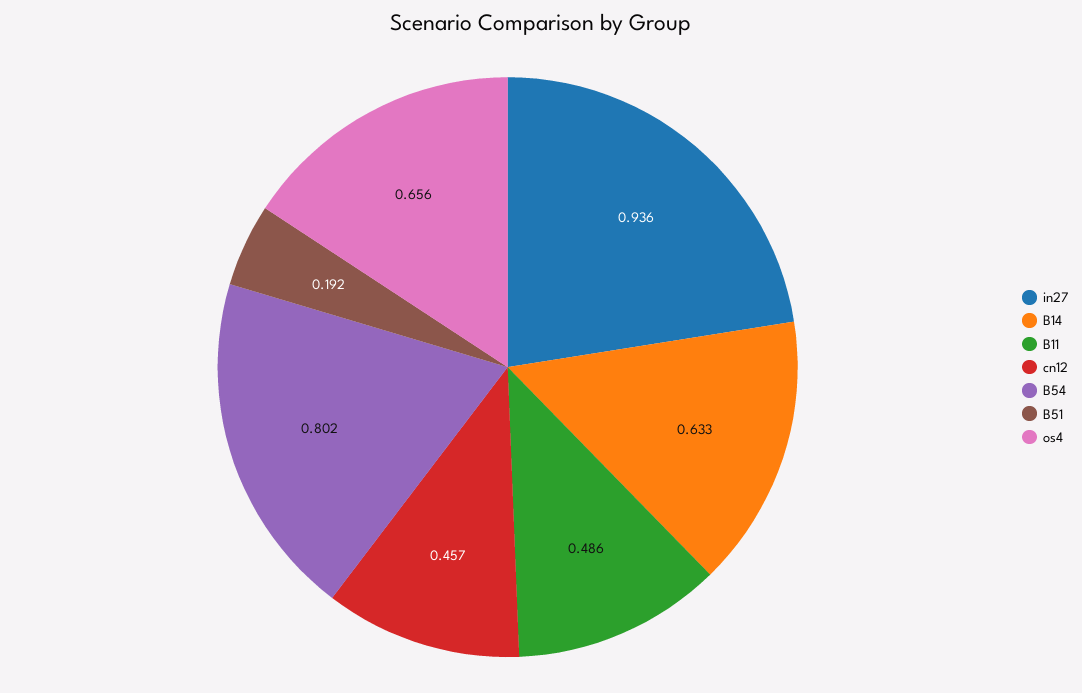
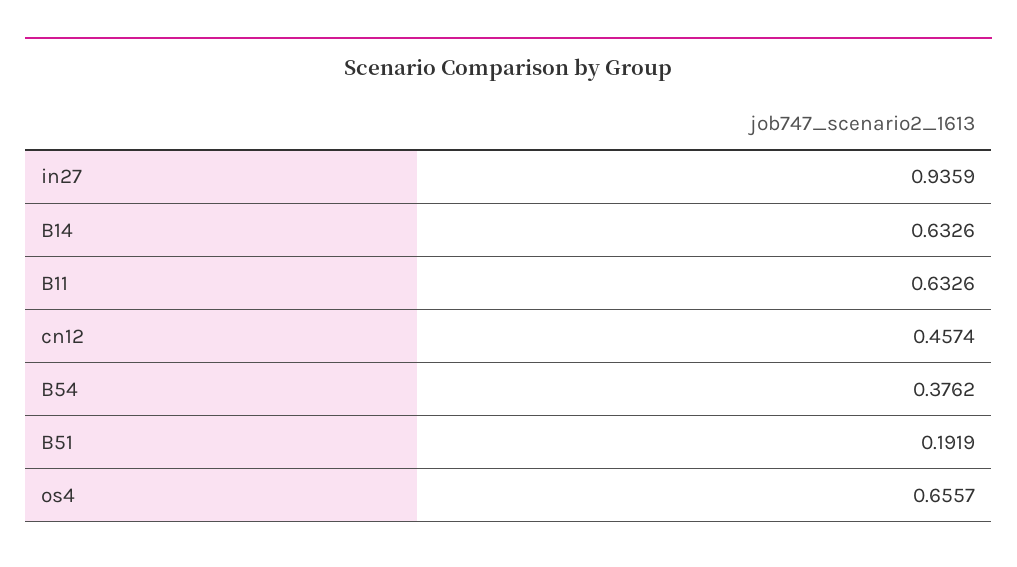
B11: 0.486 -> 0.6326
B54: 0.802 -> 0.3762

